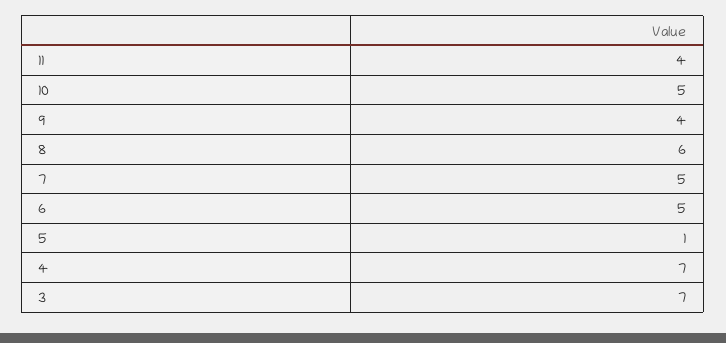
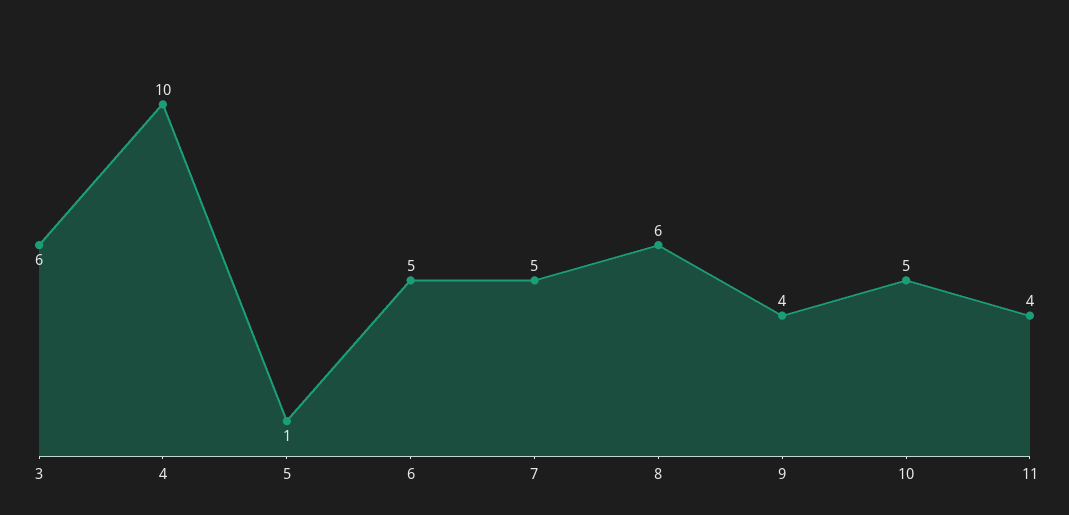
4: 7 -> 10
3: 7 -> 6

